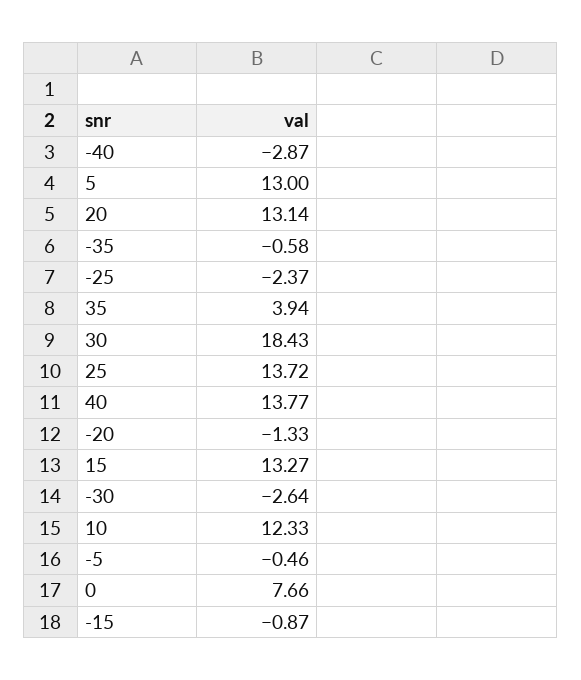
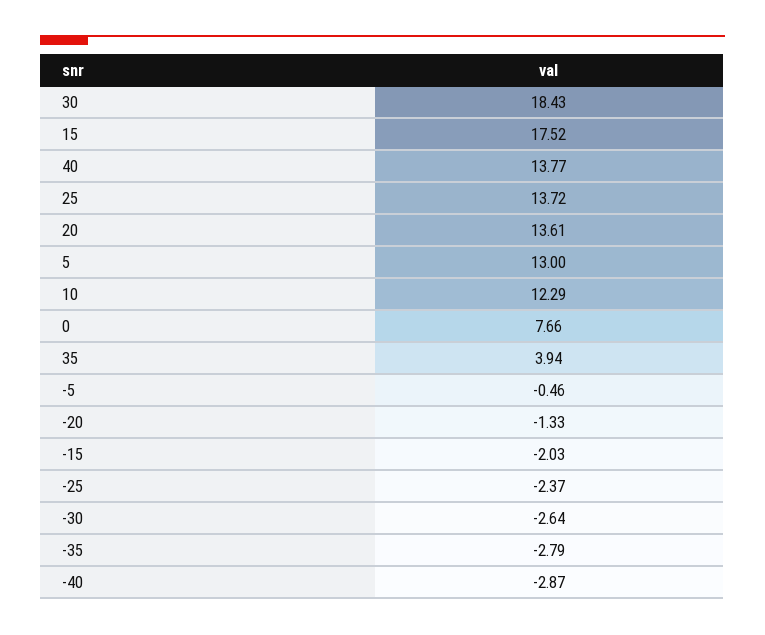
20: 13.14 -> 13.61
-35: -0.58 -> -2.79
15: 13.27 -> 17.52
10: 12.33 -> 12.29
-15: -0.87 -> -2.03

